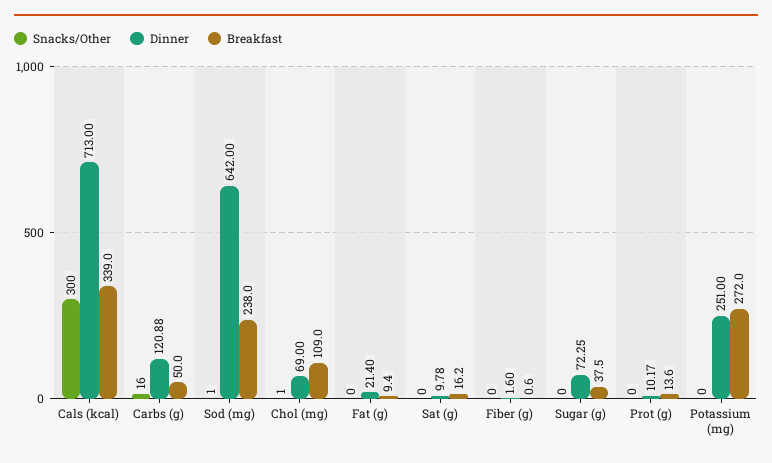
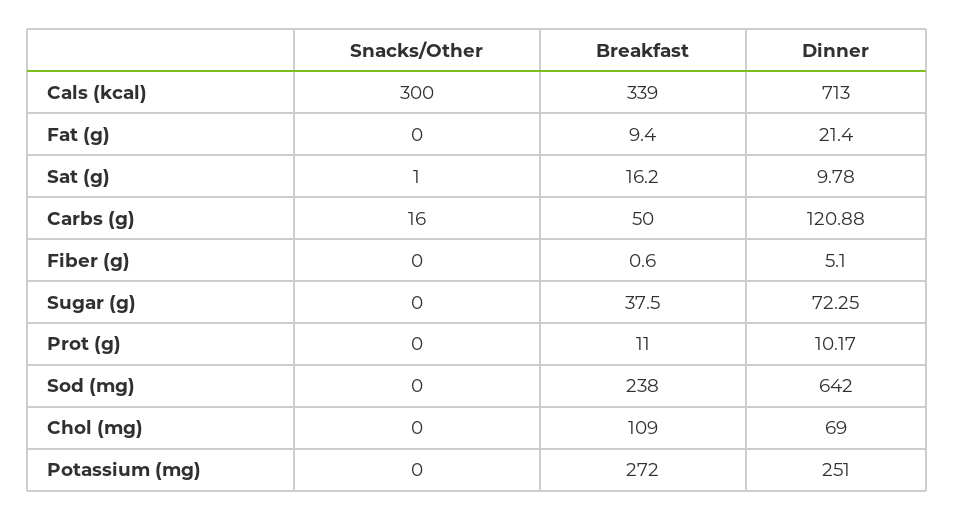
Snacks/Other, Sod (mg): 1 -> 0
Snacks/Other, Chol (mg): 1 -> 0
Snacks/Other, Sat (g): 0 -> 1
Dinner, Fiber (g): 1.6 -> 5.1
Breakfast, Prot (g): 13.6 -> 11

